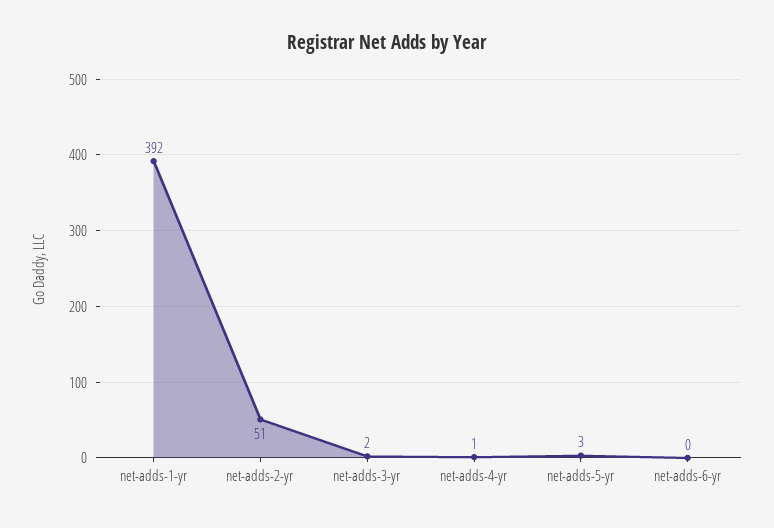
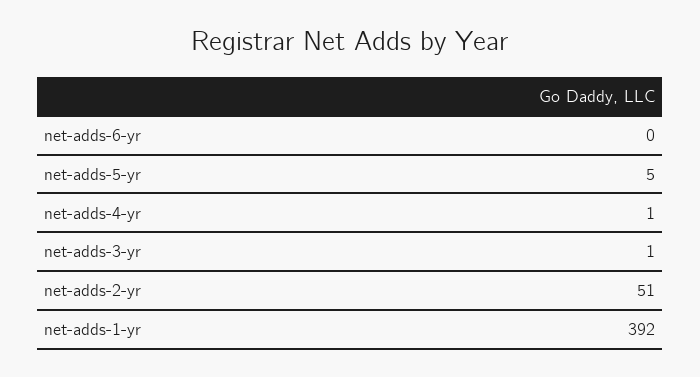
net-adds-3-yr: 2 -> 1
net-adds-5-yr: 3 -> 5

